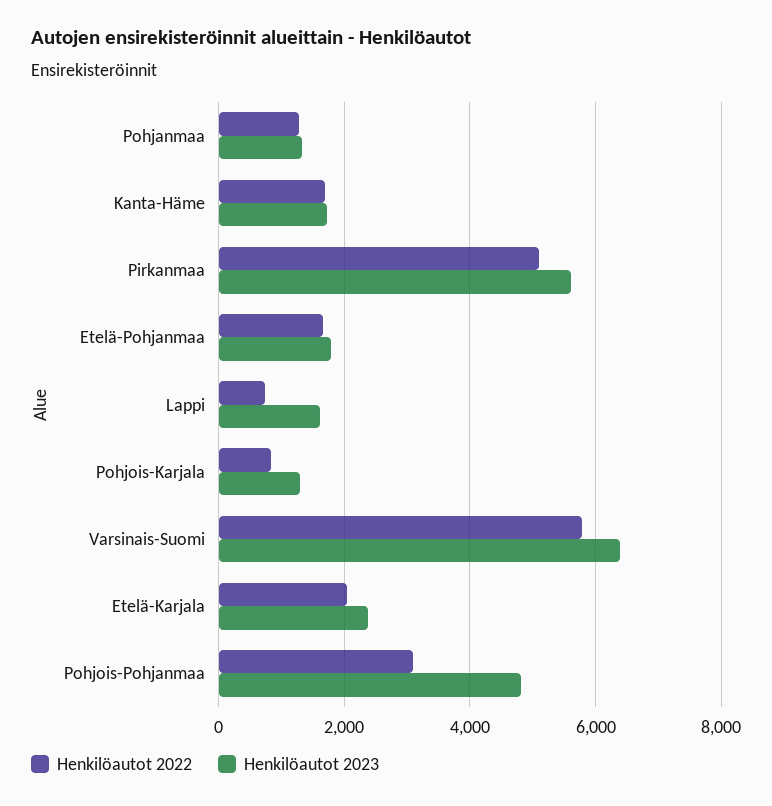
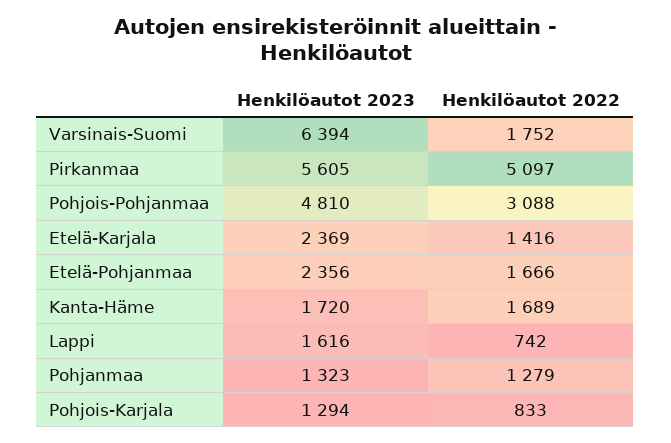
Henkilöautot 2023, Etelä-Pohjanmaa: 1800 -> 2356
Henkilöautot 2022, Varsinais-Suomi: 5800 -> 1752
Henkilöautot 2022, Etelä-Karjala: 2000 -> 1416

